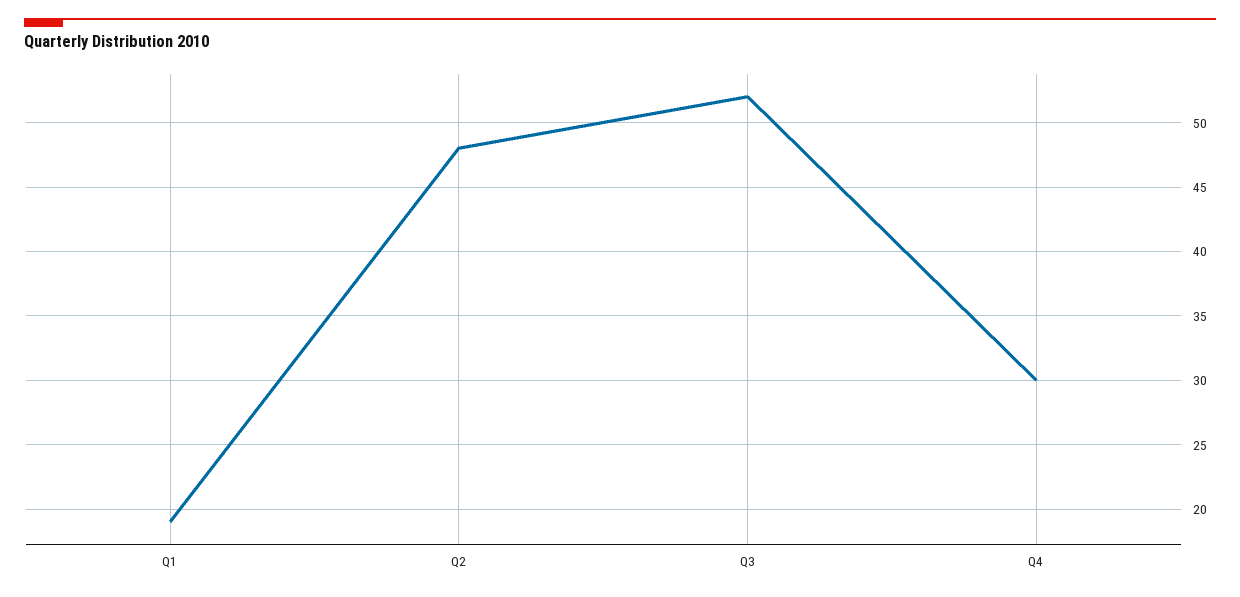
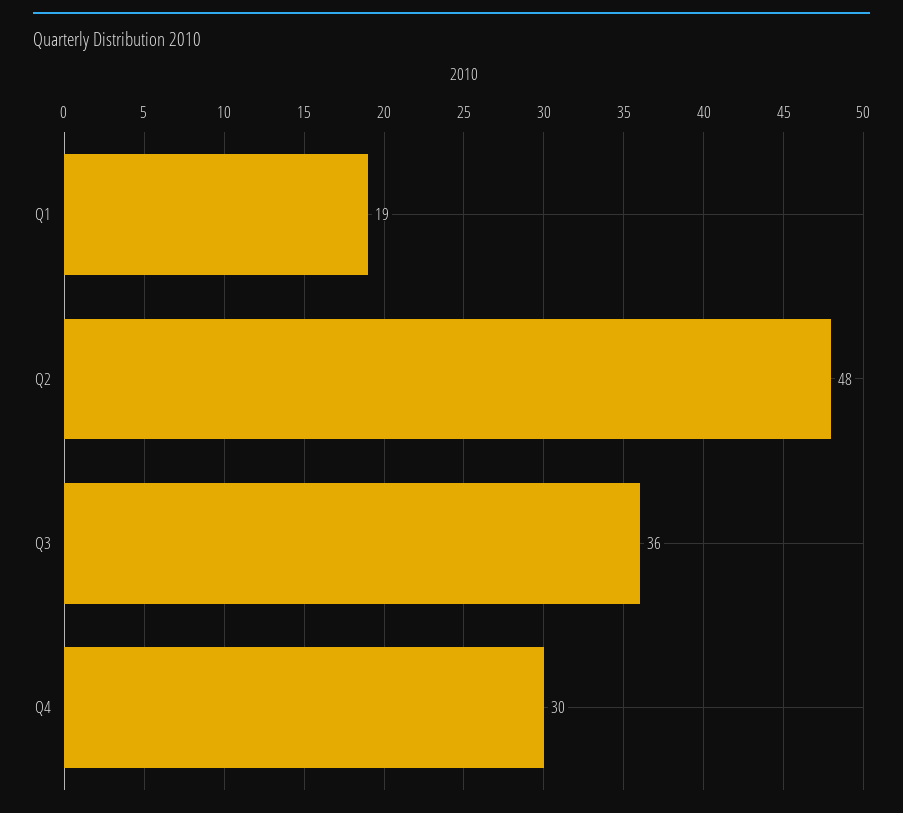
Q3: 52 -> 36

